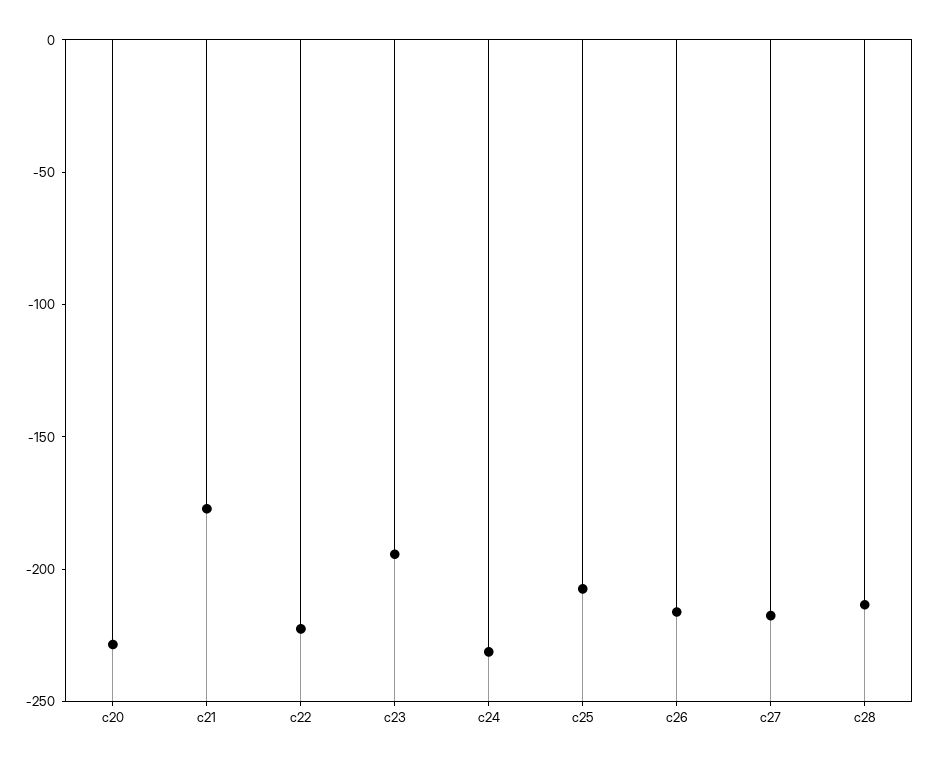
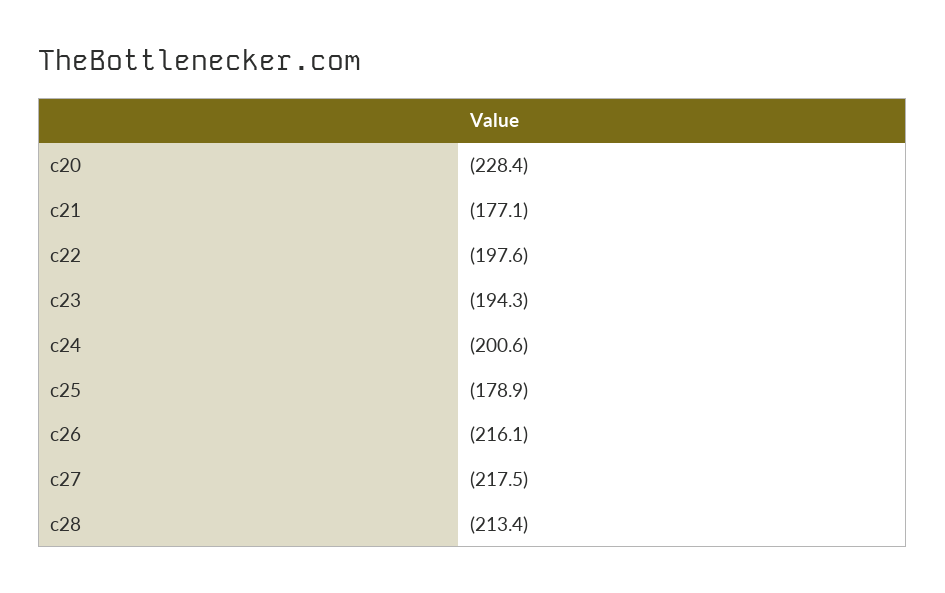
c22: -220 -> -197.6
c24: -230 -> -200.6
c25: -210 -> -178.9

